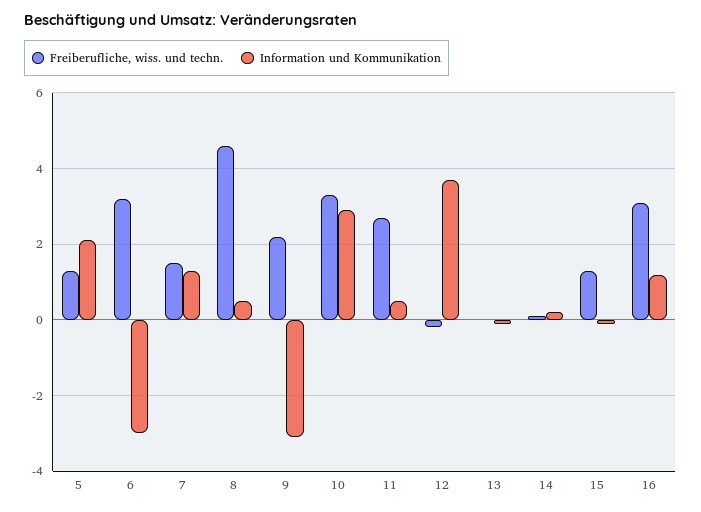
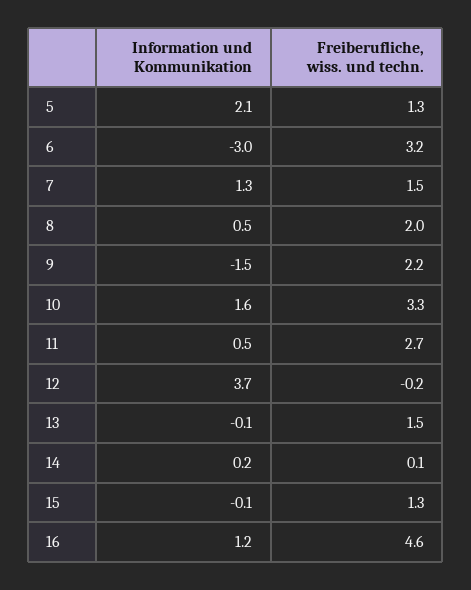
Freiberufliche, wiss. und techn., 8: 4.5 -> 2
Information und Kommunikation, 9: -3 -> -1.5
Information und Kommunikation, 10: 3 -> 1.6
Freiberufliche, wiss. und techn., 13: 0 -> 1.5
Freiberufliche, wiss. und techn., 16: 3 -> 4.6

